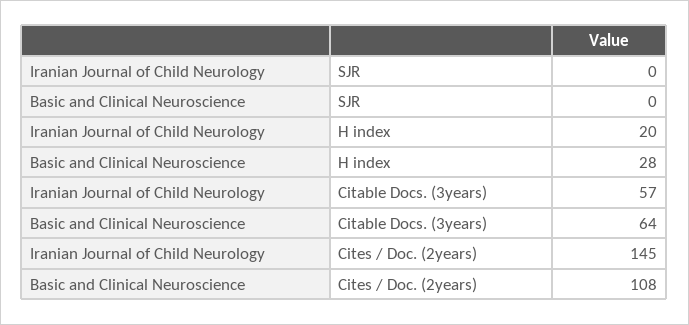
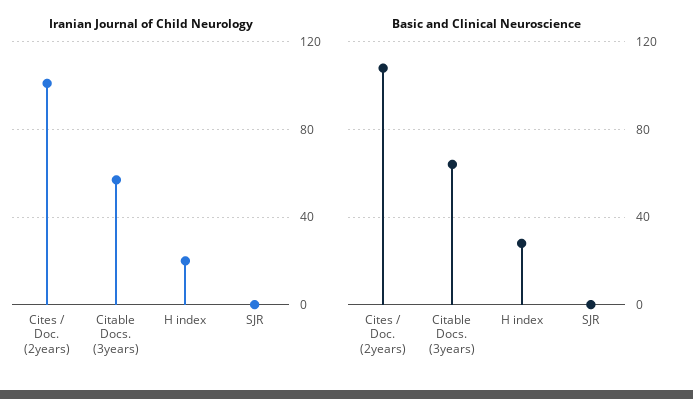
Iranian Journal of Child Neurology, Cites / Doc. (2years): 145 -> 100

